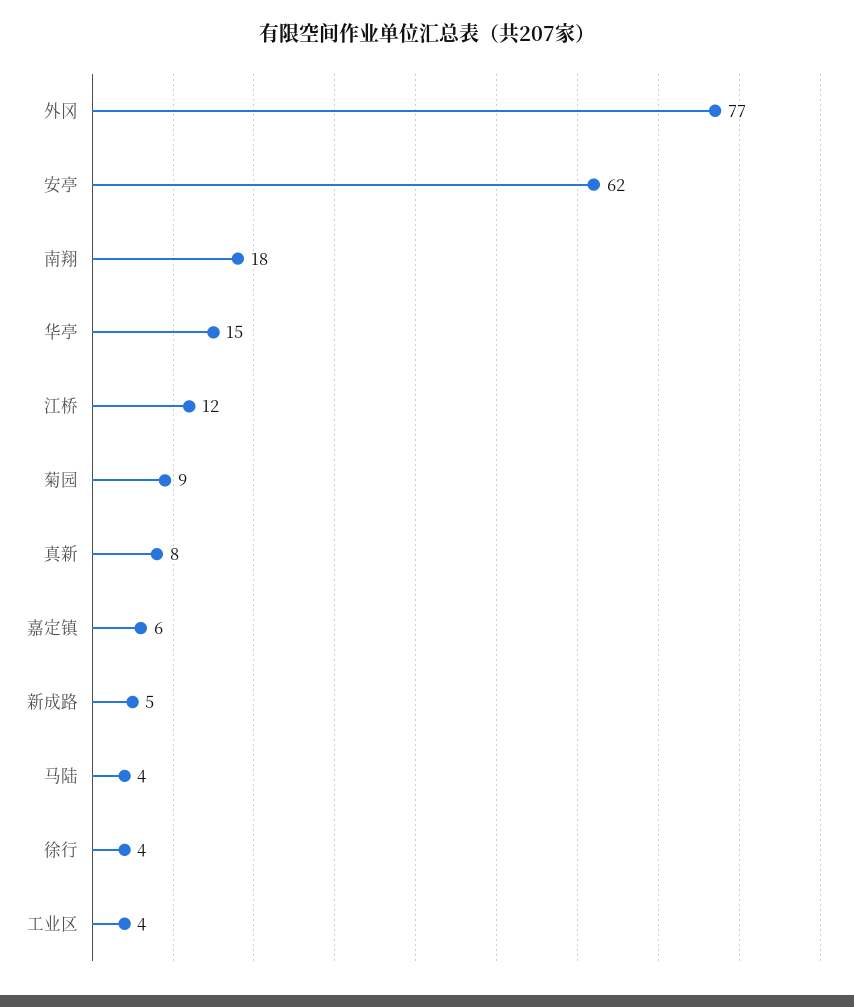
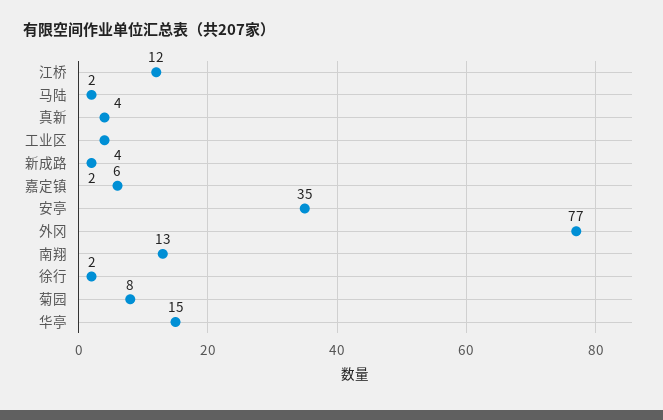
安亭: 62 -> 35
南翔: 18 -> 13
菊园: 9 -> 8
真新: 8 -> 4
新成路: 5 -> 2
马陆: 4 -> 2
徐行: 4 -> 2

